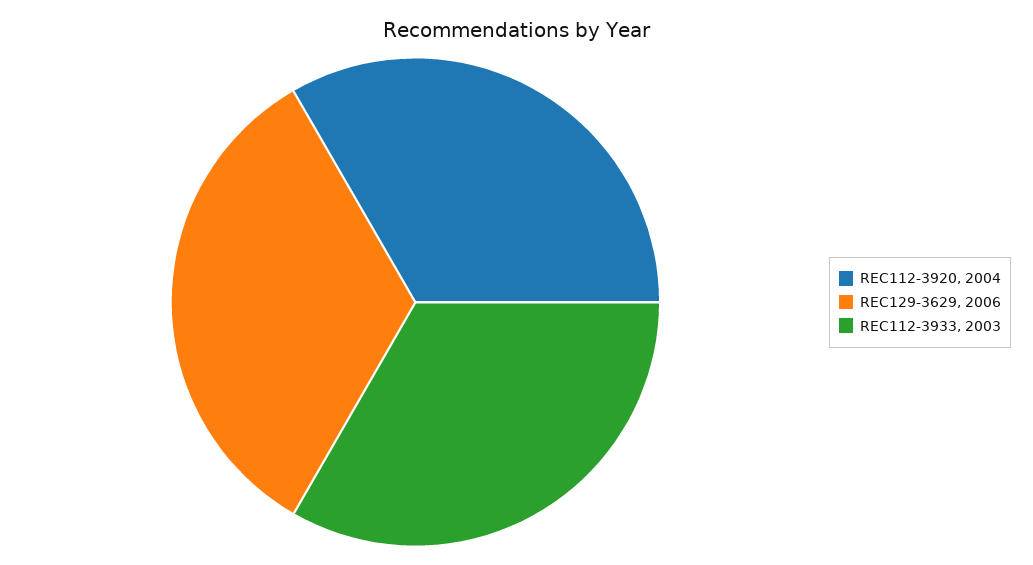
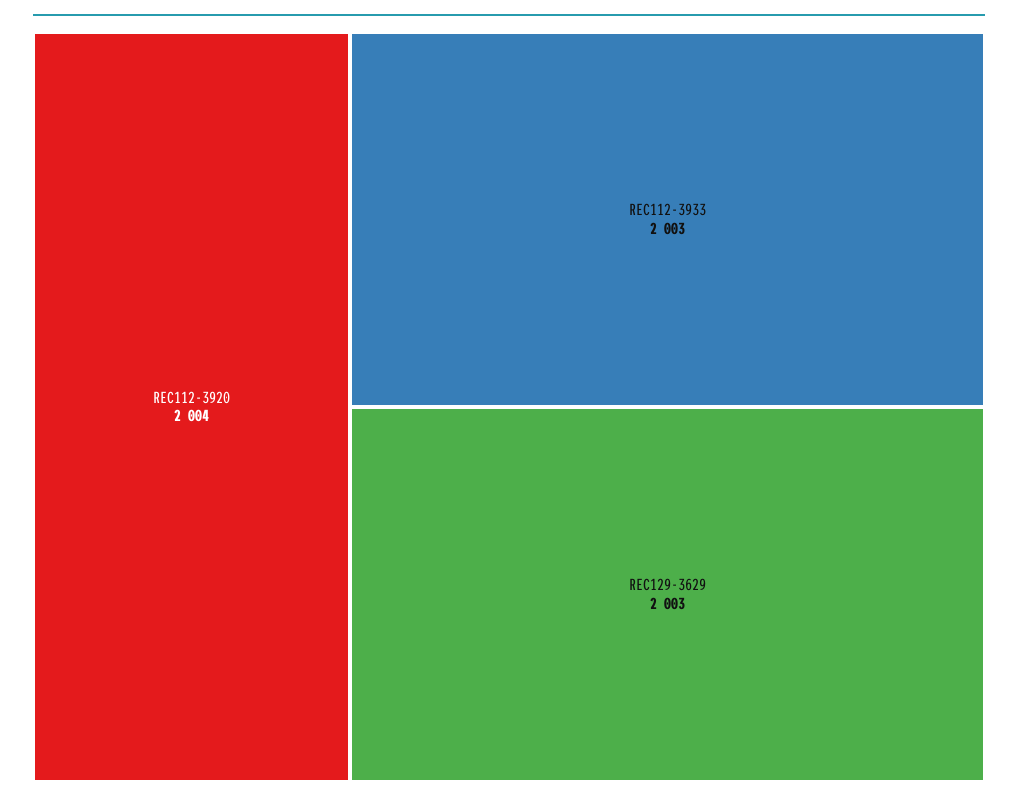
REC129-3629: 2006 -> 2003

